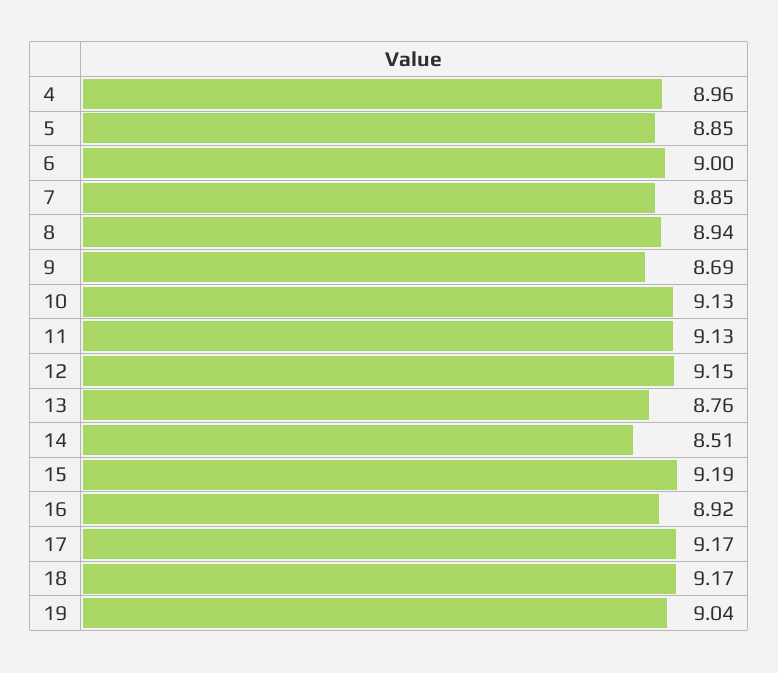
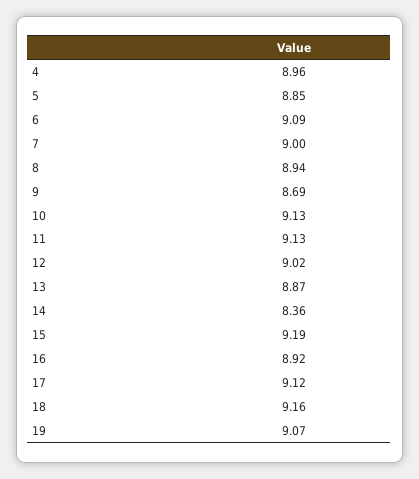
6: 9 -> 9.09
7: 8.85 -> 9
12: 9.15 -> 9.02
13: 8.76 -> 8.87
14: 8.51 -> 8.36
17: 9.17 -> 9.12
18: 9.17 -> 9.16
19: 9.04 -> 9.07

